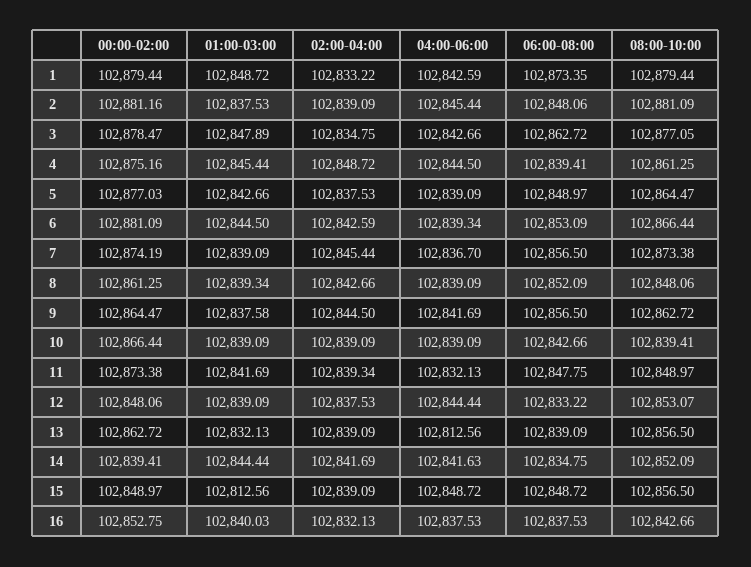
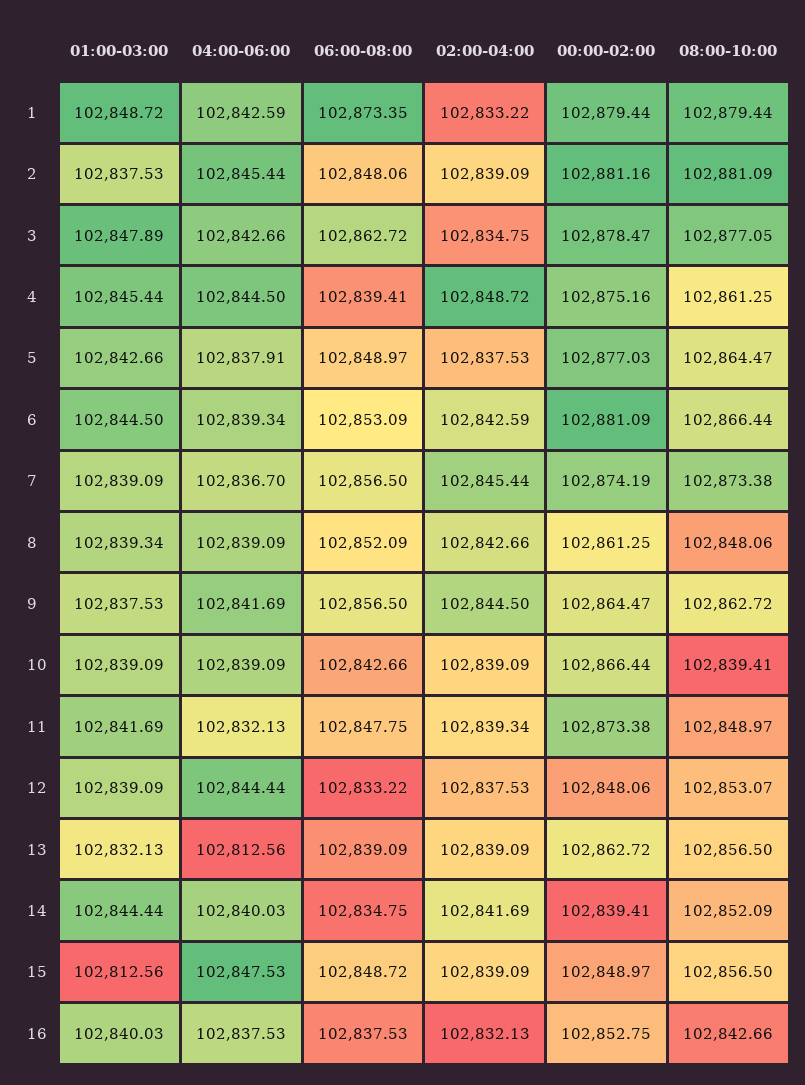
04:00-06:00, 5: 102839.09 -> 102837.91
01:00-03:00, 9: 102837.58 -> 102837.53
04:00-06:00, 14: 102841.63 -> 102840.03
04:00-06:00, 15: 102848.72 -> 102847.53

